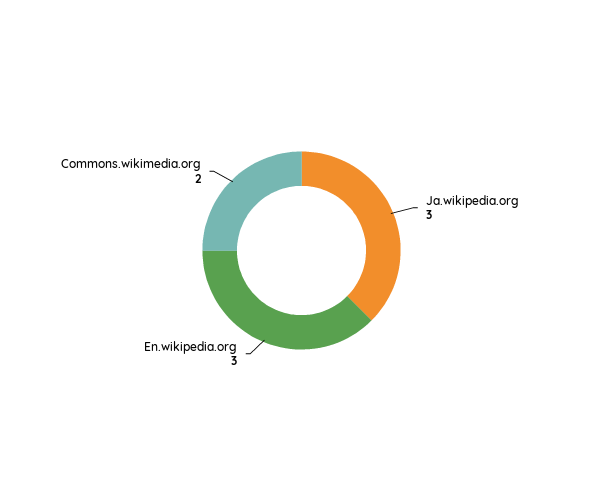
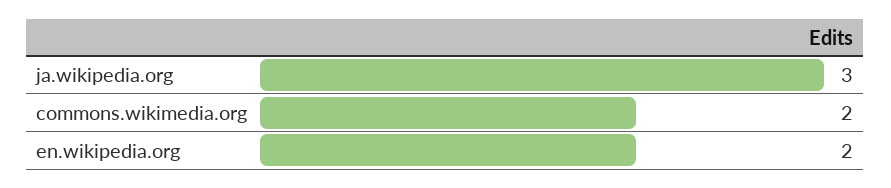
En.wikipedia.org: 3 -> 2

